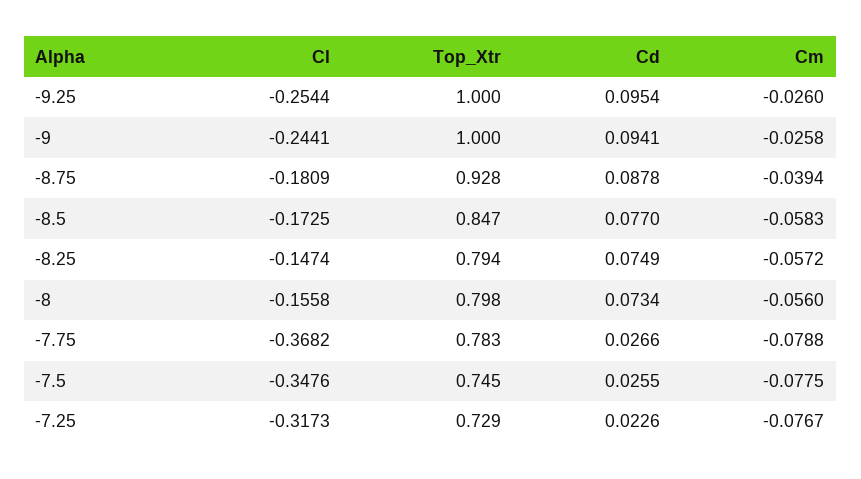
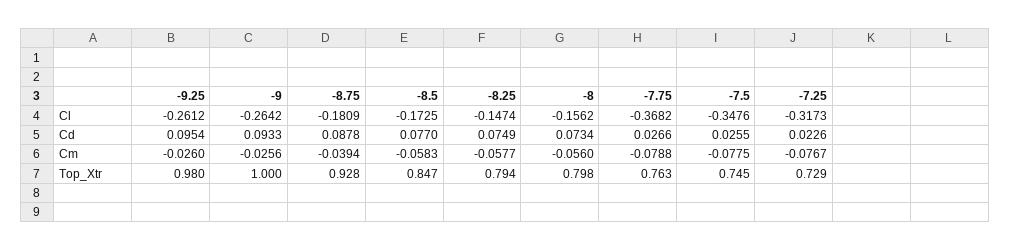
Cl, -9.25: -0.2544 -> -0.2612
Top_Xtr, -9.25: 1 -> 0.98
Cl, -9: -0.2441 -> -0.2642
Cd, -9: 0.0941 -> 0.0933
Cm, -9: -0.0258 -> -0.0256
Cm, -8.25: -0.0572 -> -0.0577
Cl, -8: -0.1558 -> -0.1562
Top_Xtr, -7.75: 0.783 -> 0.763

